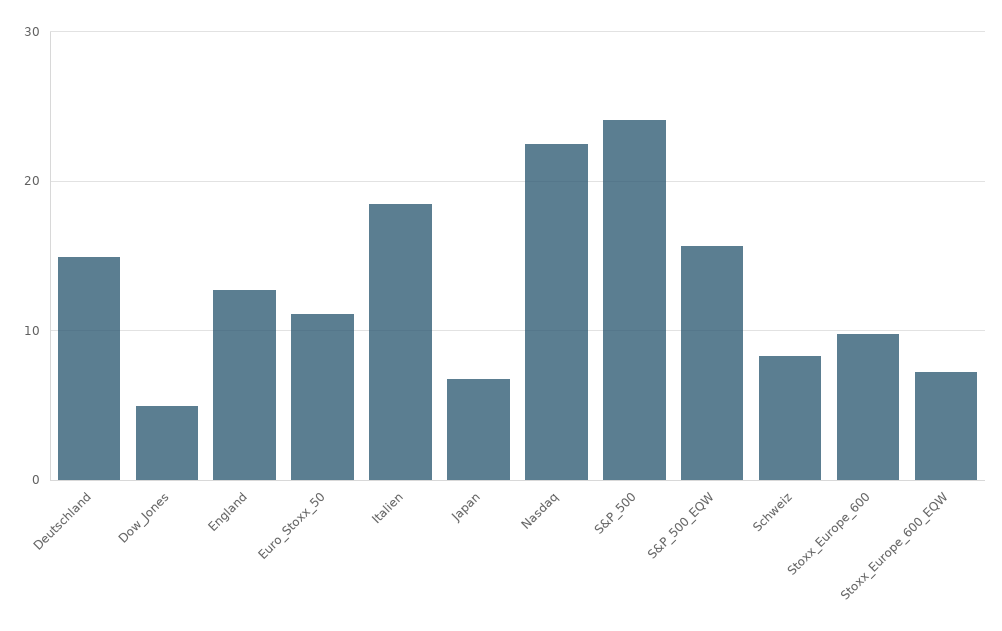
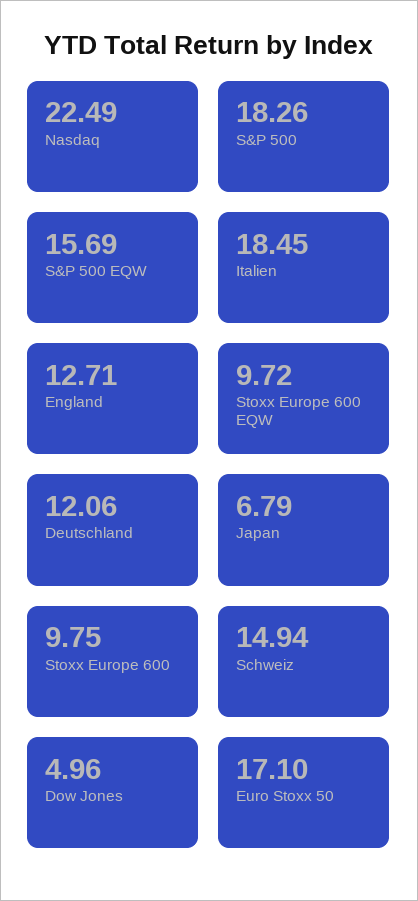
Deutschland: 15 -> 12.06
Euro_Stoxx_50: 11 -> 17.1
S&P_500: 24 -> 18.26
Schweiz: 8 -> 14.94
Stoxx_Europe_600_EQW: 7 -> 9.72

